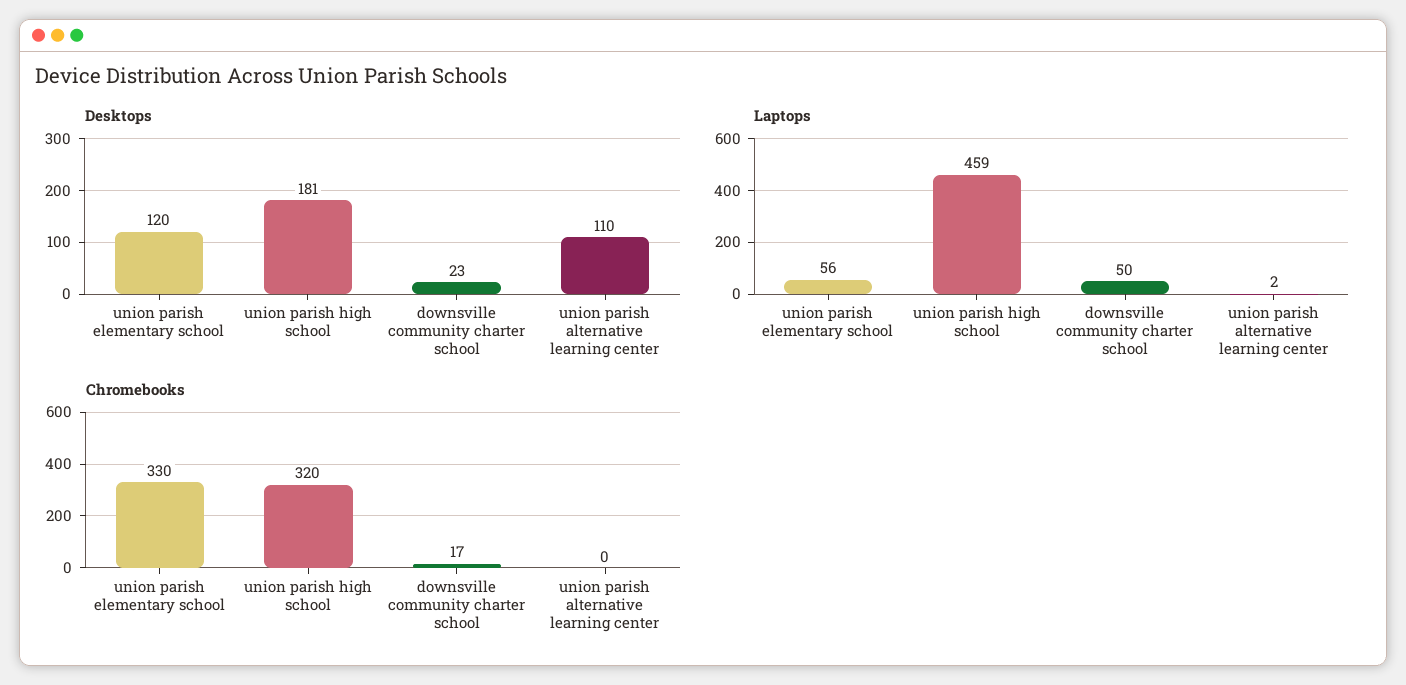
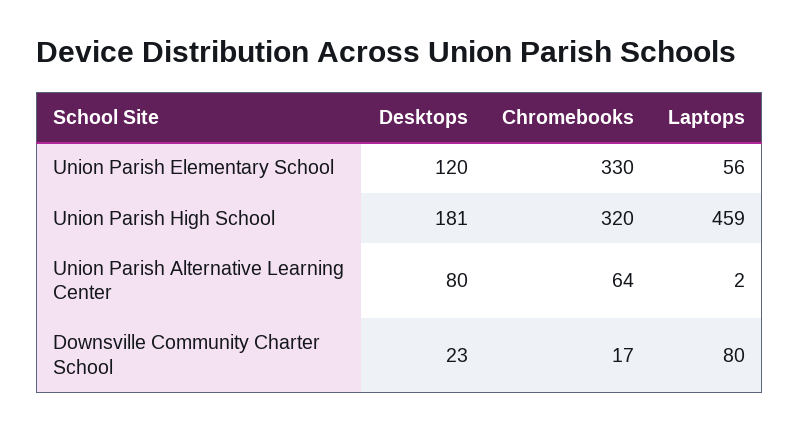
Desktops, union parish alternative learning center: 110 -> 80
Laptops, downsville community charter school: 50 -> 80
Chromebooks, union parish alternative learning center: 0 -> 64

